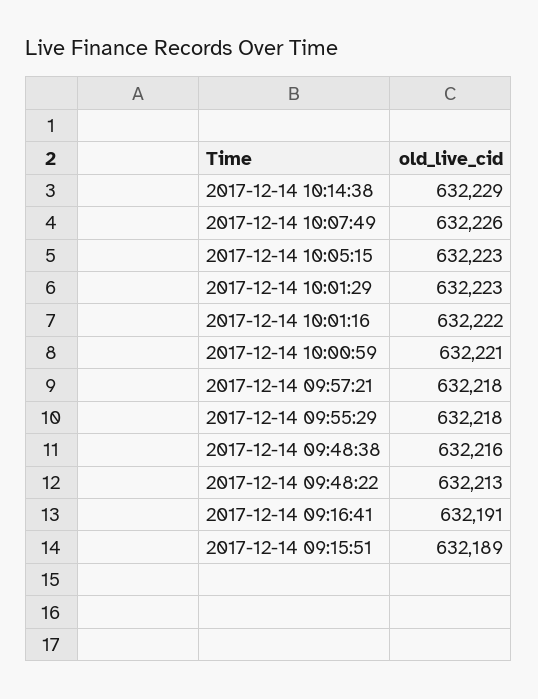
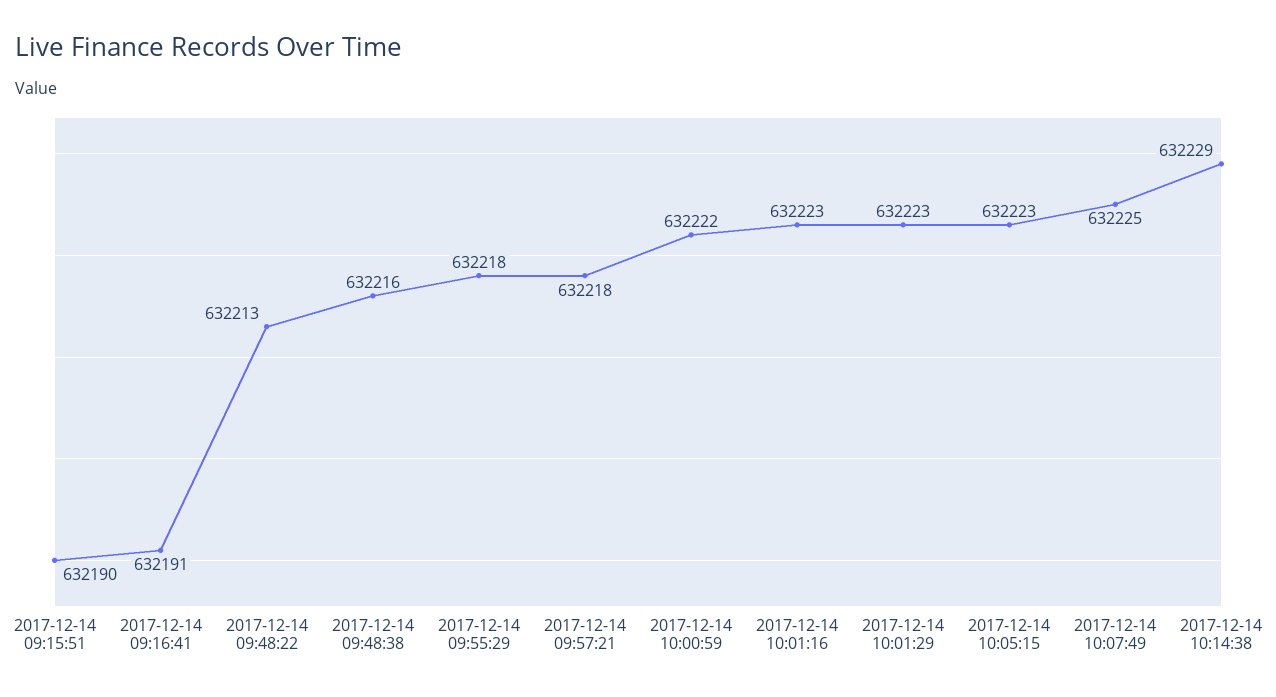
2017-12-14 10:07:49: 632226 -> 632225
2017-12-14 10:01:16: 632222 -> 632223
2017-12-14 10:00:59: 632221 -> 632222
2017-12-14 09:15:51: 632189 -> 632190

